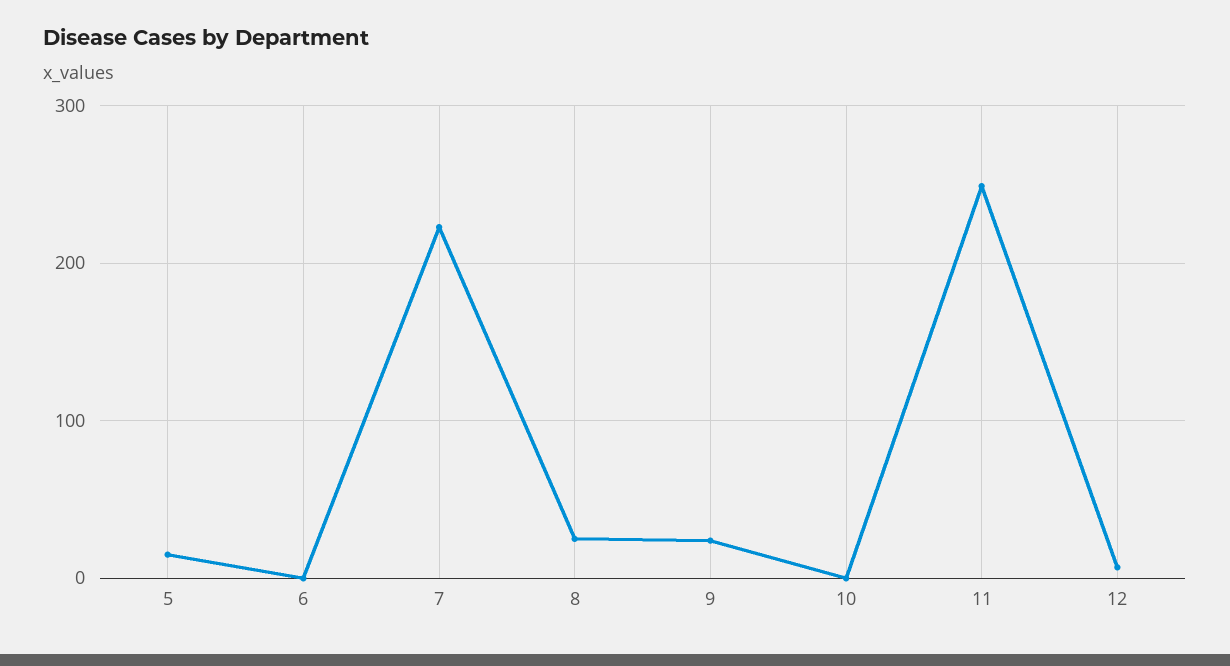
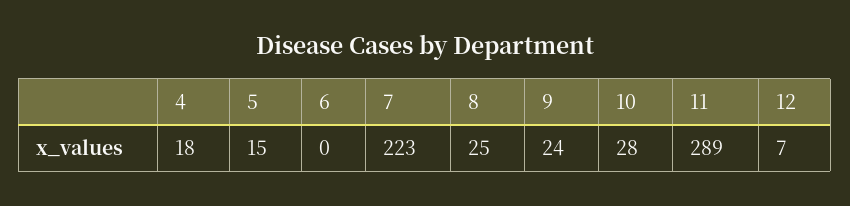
10: 0 -> 28
11: 250 -> 289
4: none -> 18

